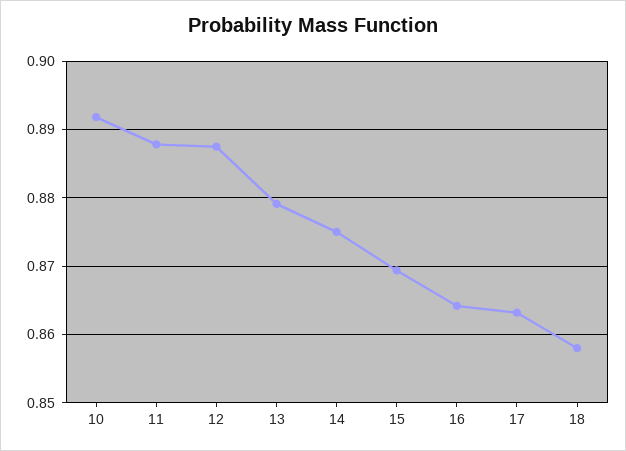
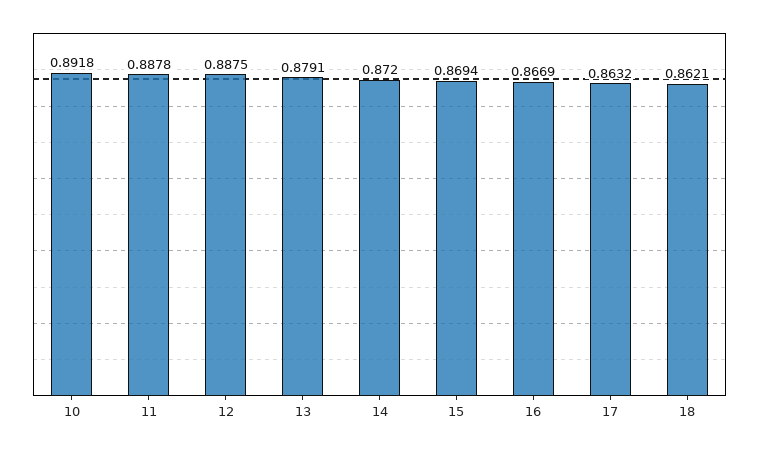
14: 0.875 -> 0.872
16: 0.864 -> 0.8669
18: 0.858 -> 0.8621

